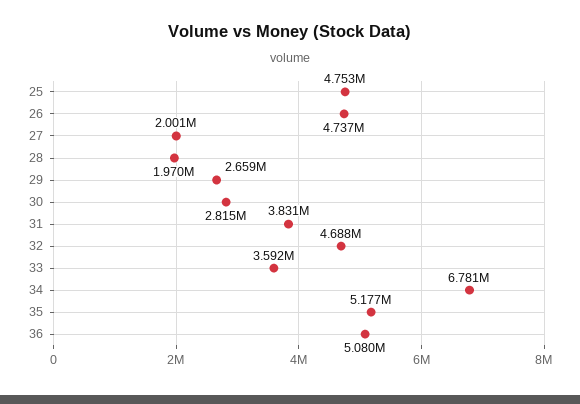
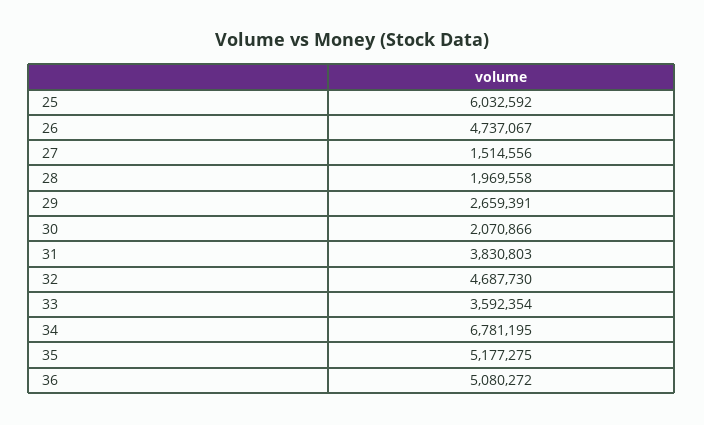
25: 4753000 -> 6032592
27: 2001000 -> 1514556
30: 2815000 -> 2070866

